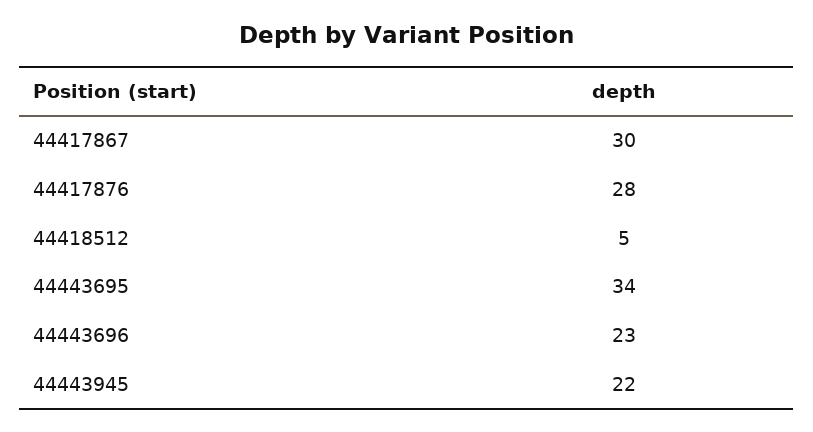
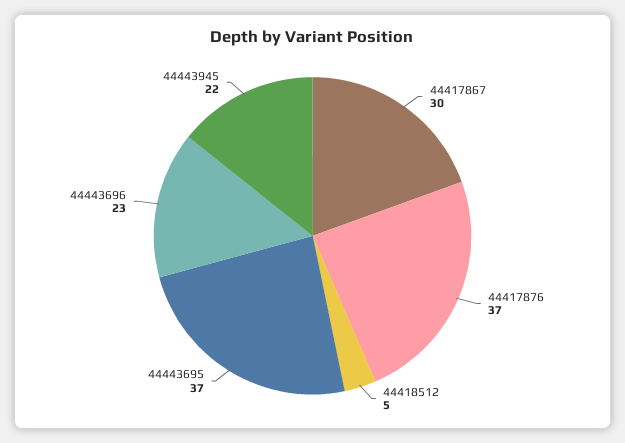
44417876: 28 -> 37
44443695: 34 -> 37

